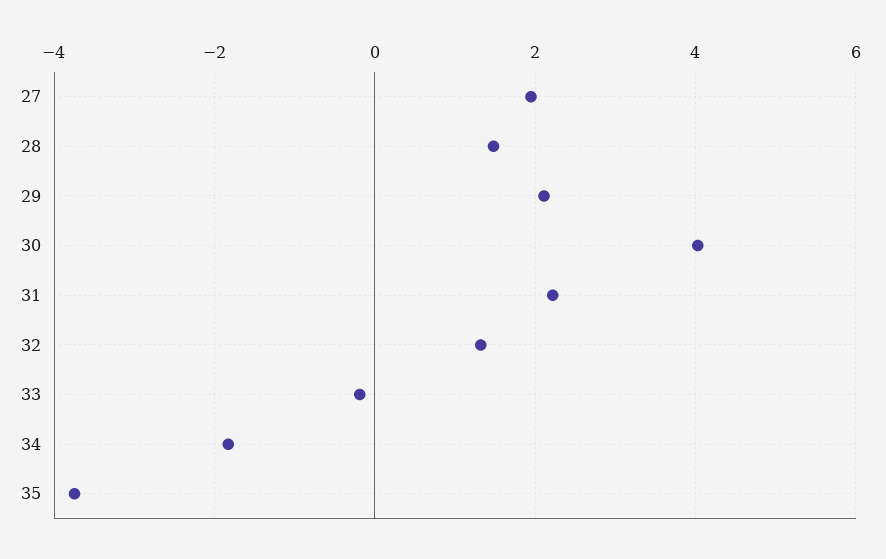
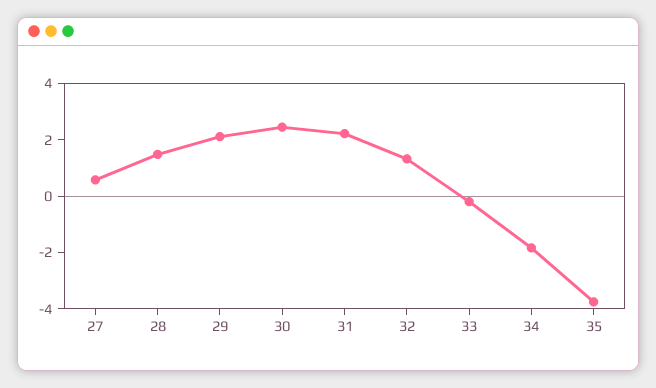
27: 2 -> 0.5
30: 4 -> 2.5

